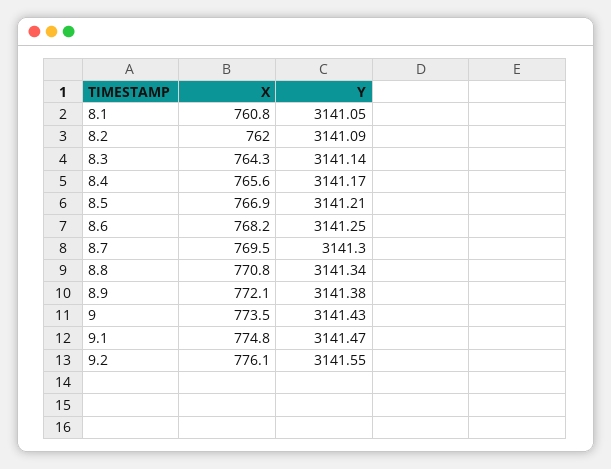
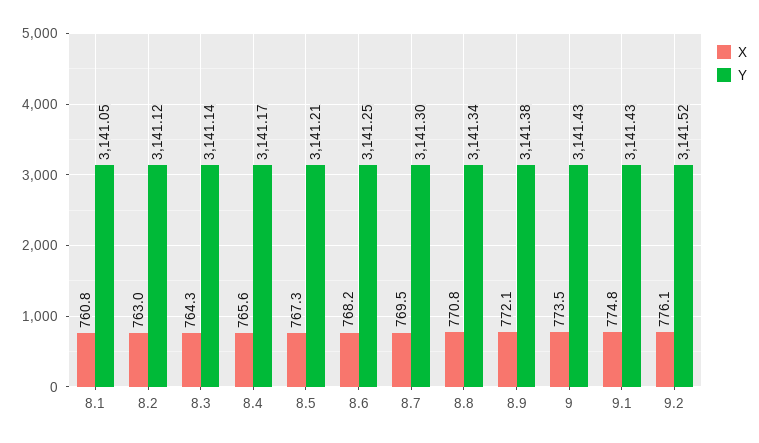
X, 8.2: 762 -> 763
Y, 8.2: 3141.09 -> 3141.12
X, 8.5: 766.9 -> 767.3
Y, 9.1: 3141.47 -> 3141.43
Y, 9.2: 3141.55 -> 3141.52

